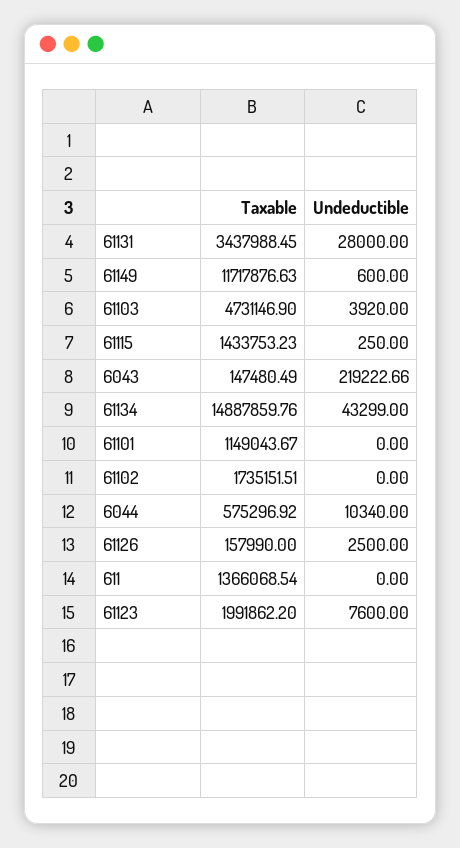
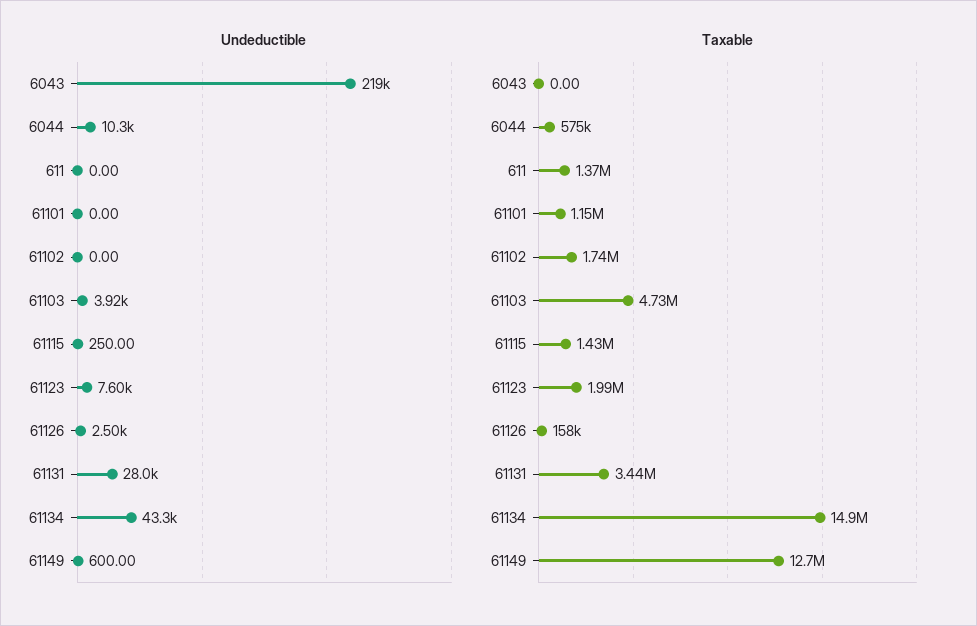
Taxable, 61149: 11717876.63 -> 12700000
Taxable, 6043: 147480.49 -> 0

